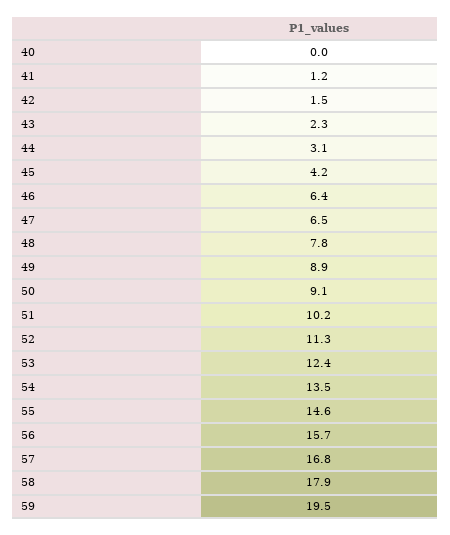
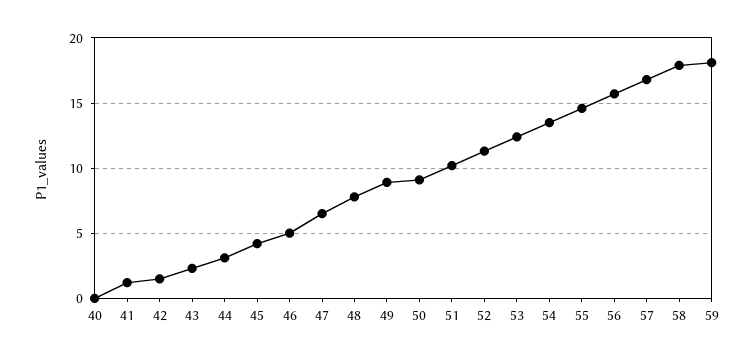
46: 6.4 -> 5
59: 19.5 -> 18

